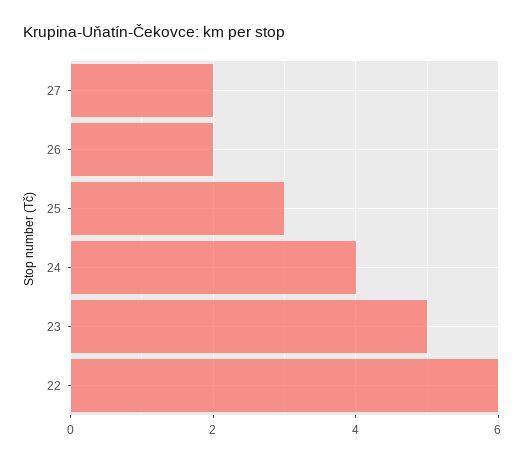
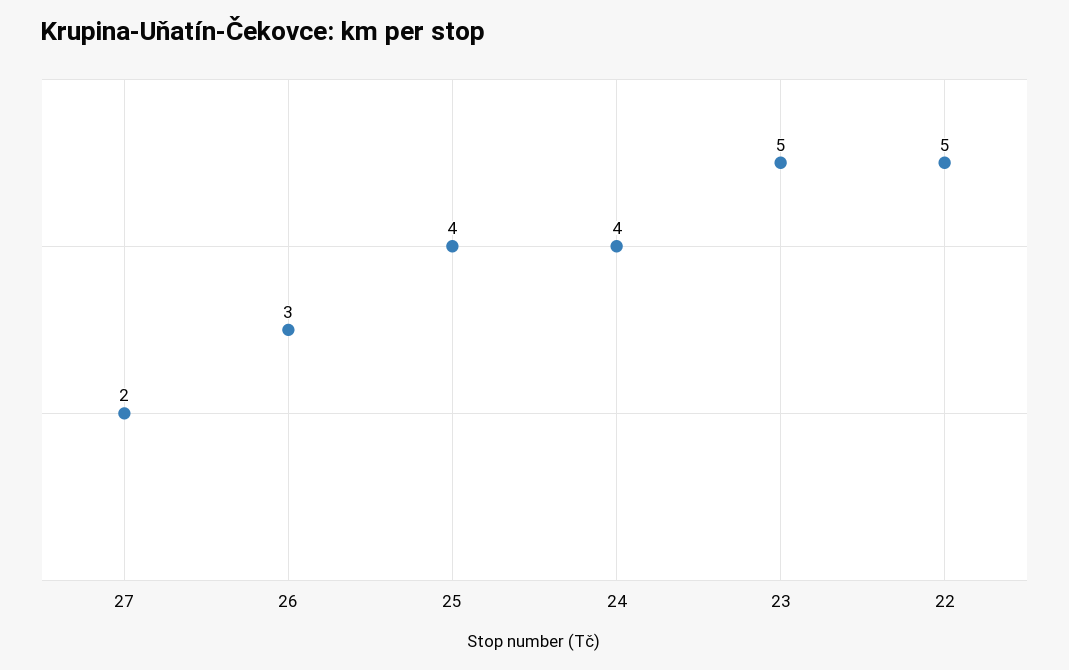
26: 2 -> 3
25: 3 -> 4
22: 6 -> 5

